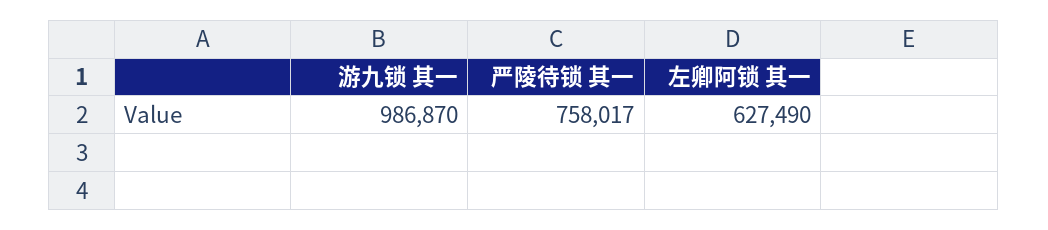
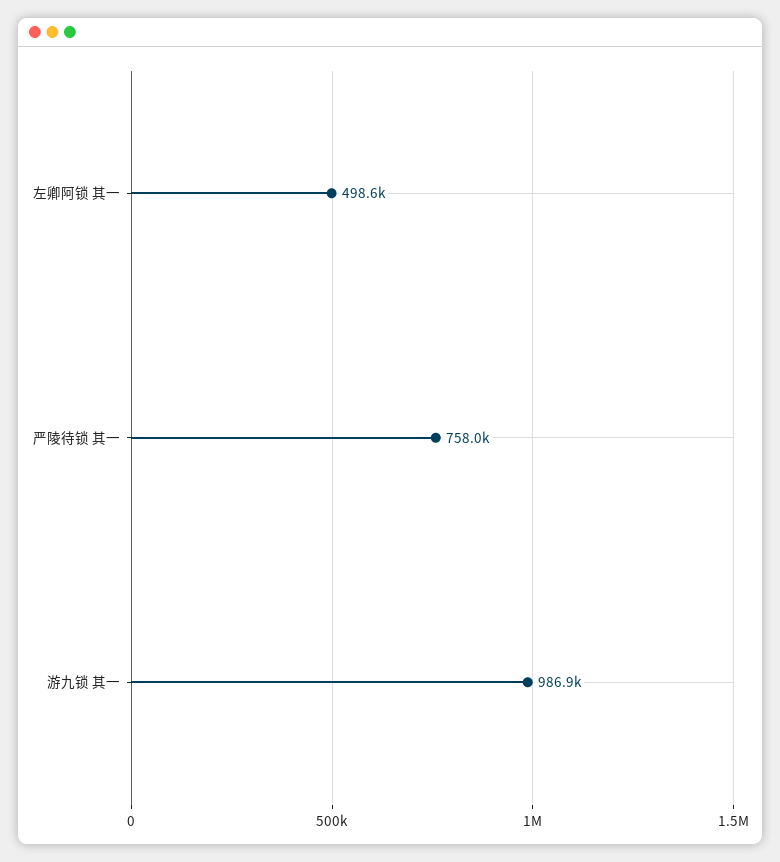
左卿阿锁 其一: 627490 -> 498600

